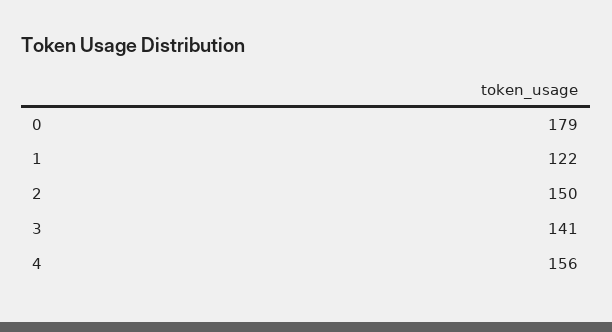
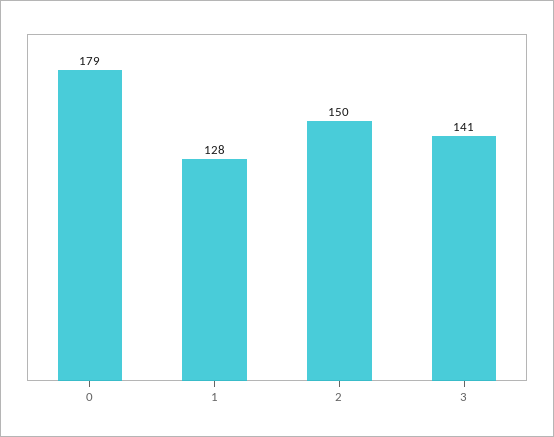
1: 122 -> 128
4: 156 -> none

